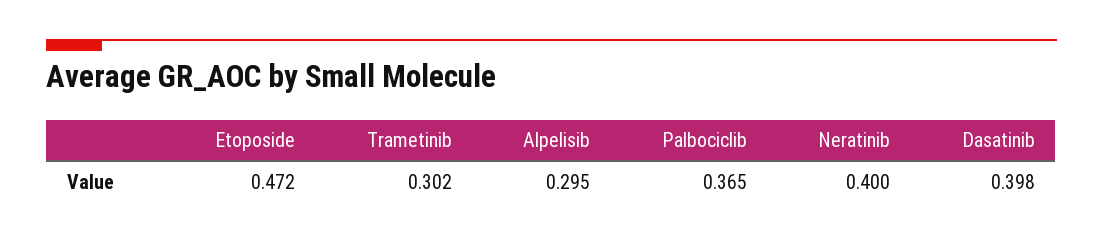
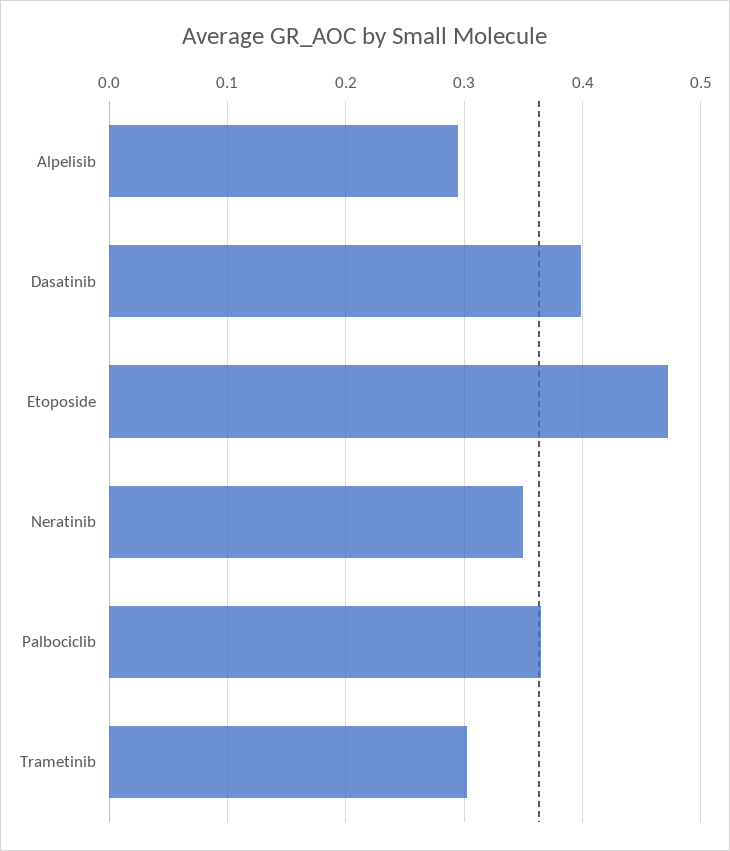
Neratinib: 0.4 -> 0.35

